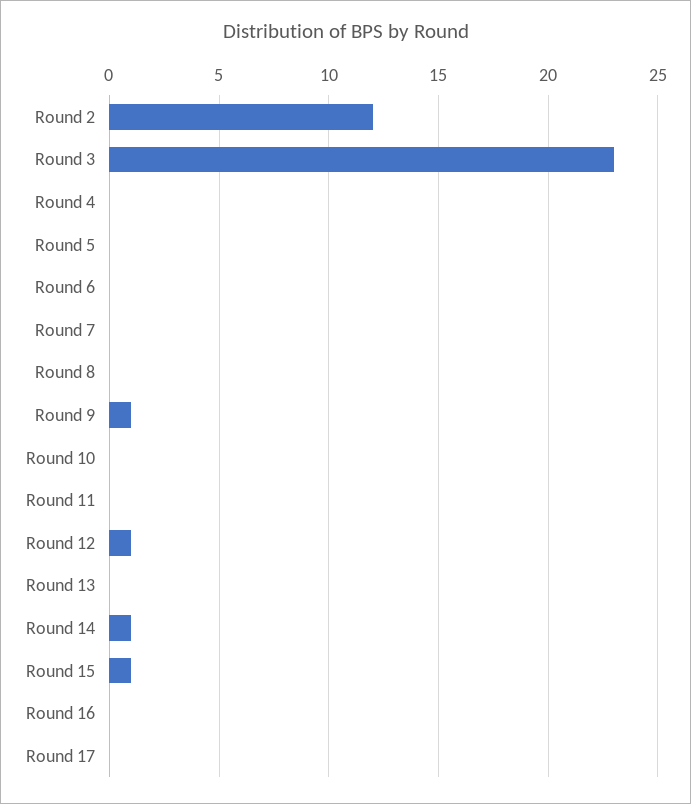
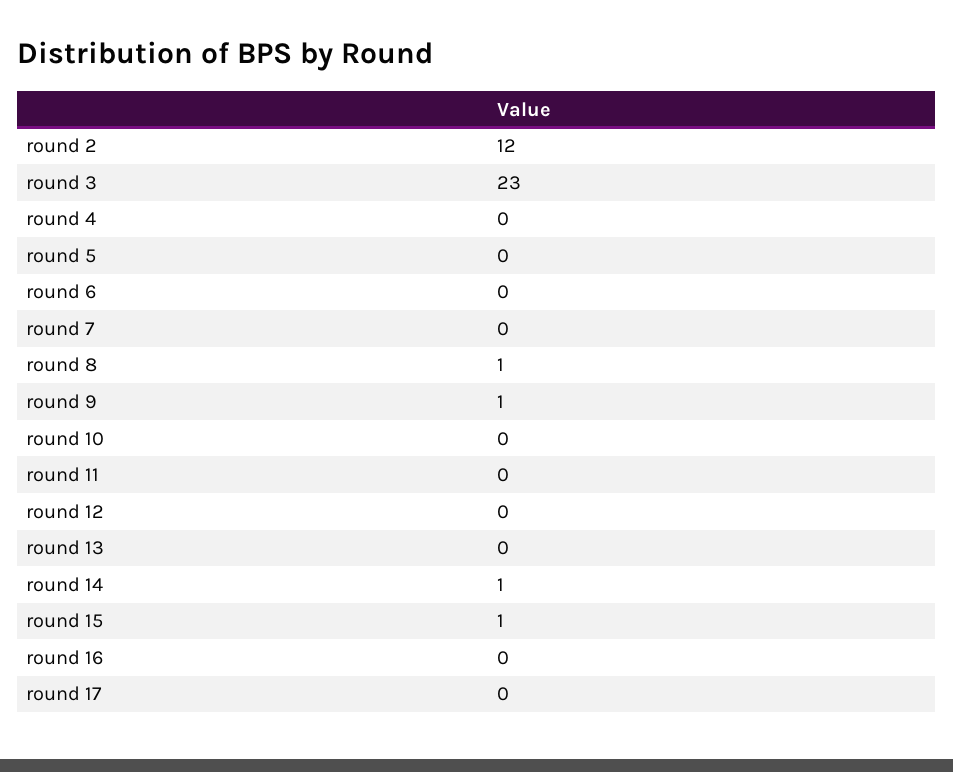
Round 8: 0 -> 1
Round 12: 1 -> 0

